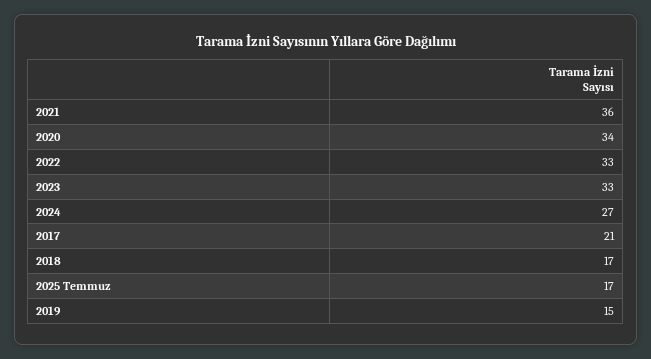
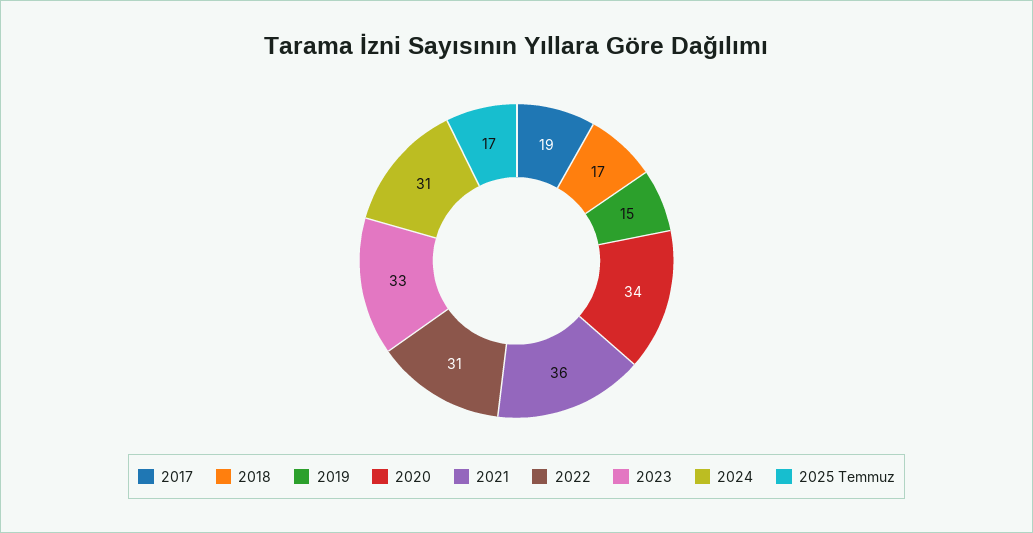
2022: 33 -> 31
2024: 27 -> 31
2017: 21 -> 19

